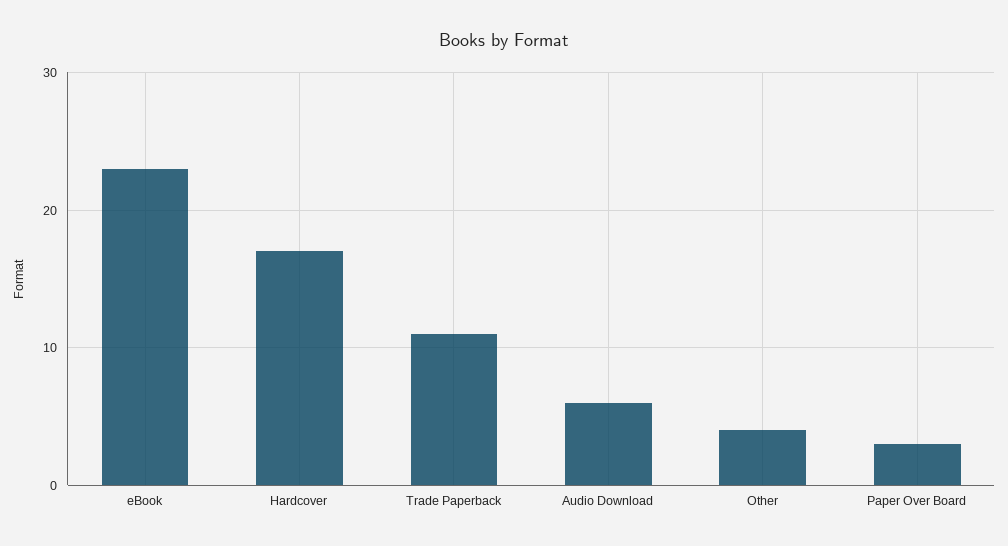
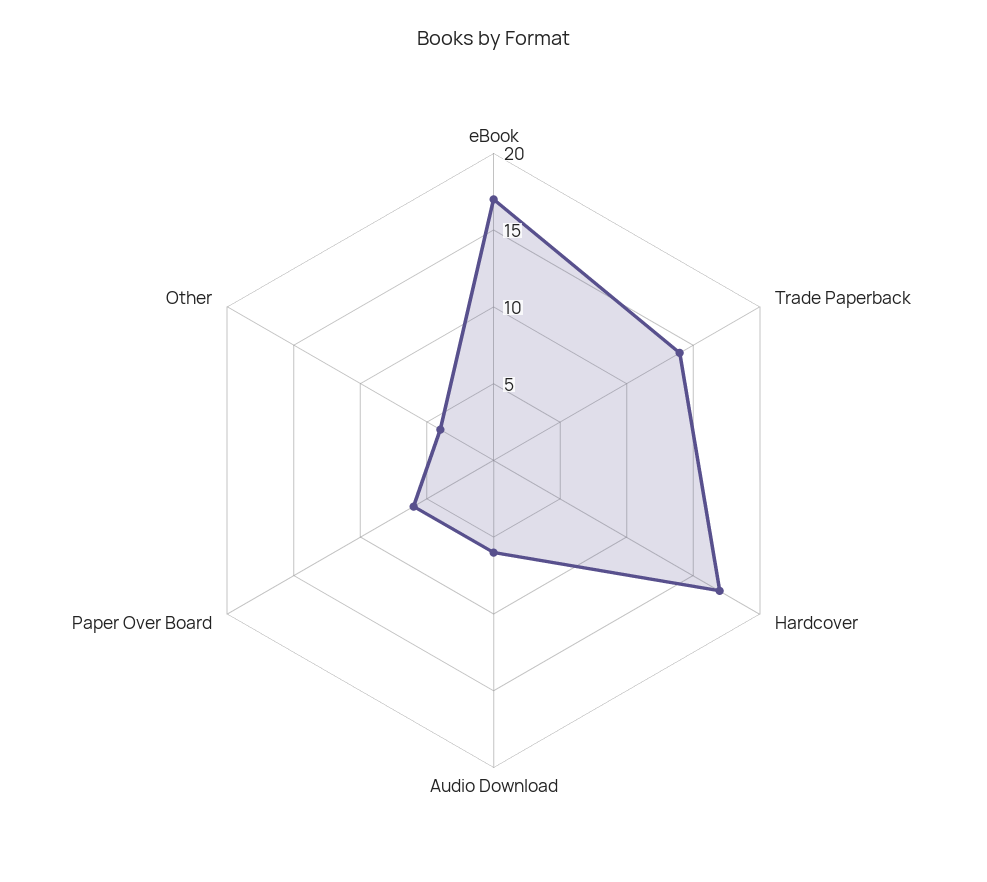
eBook: 23 -> 17
Trade Paperback: 11 -> 14
Paper Over Board: 3 -> 6

